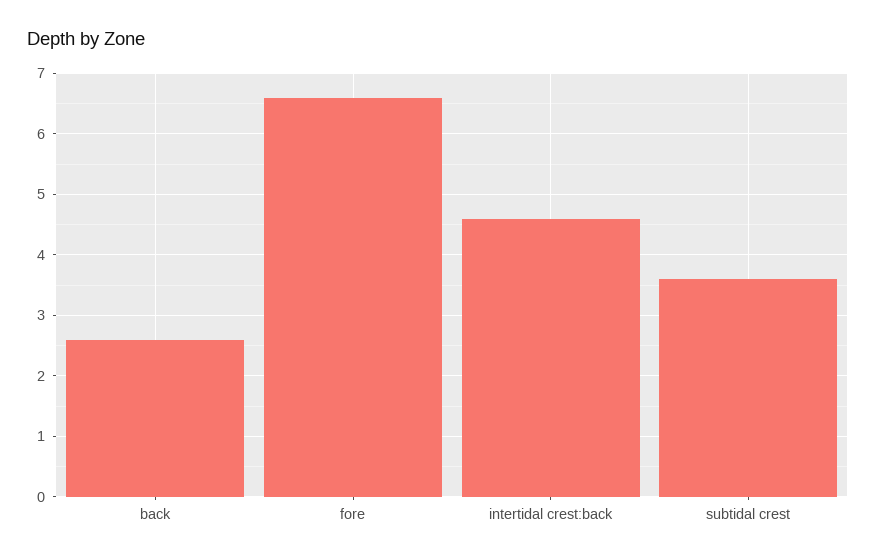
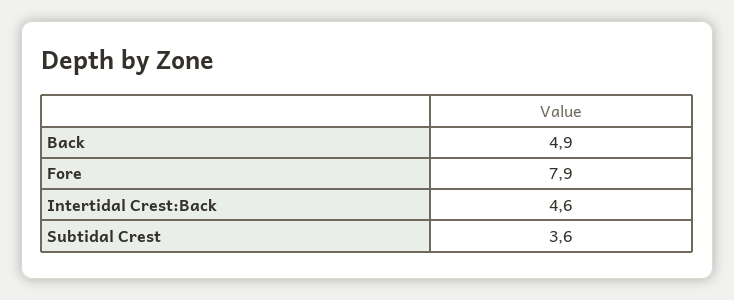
back: 2.6 -> 4.9
fore: 6.6 -> 7.9

